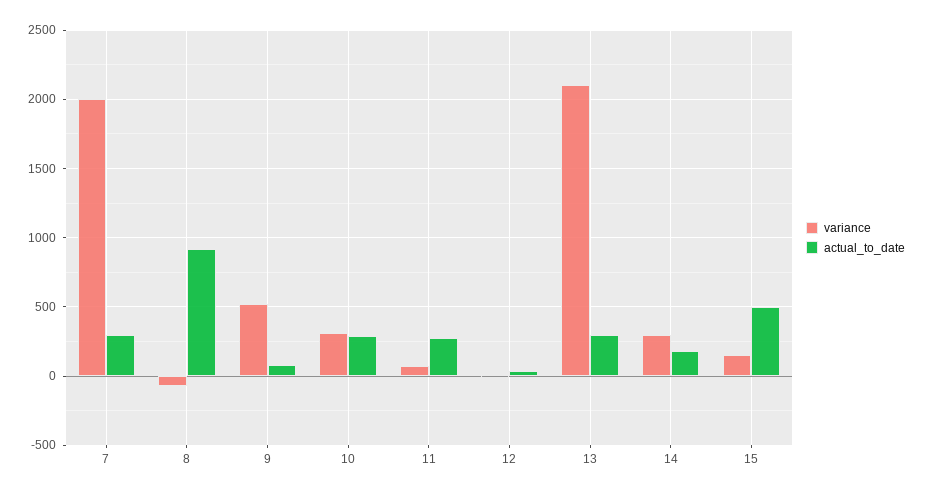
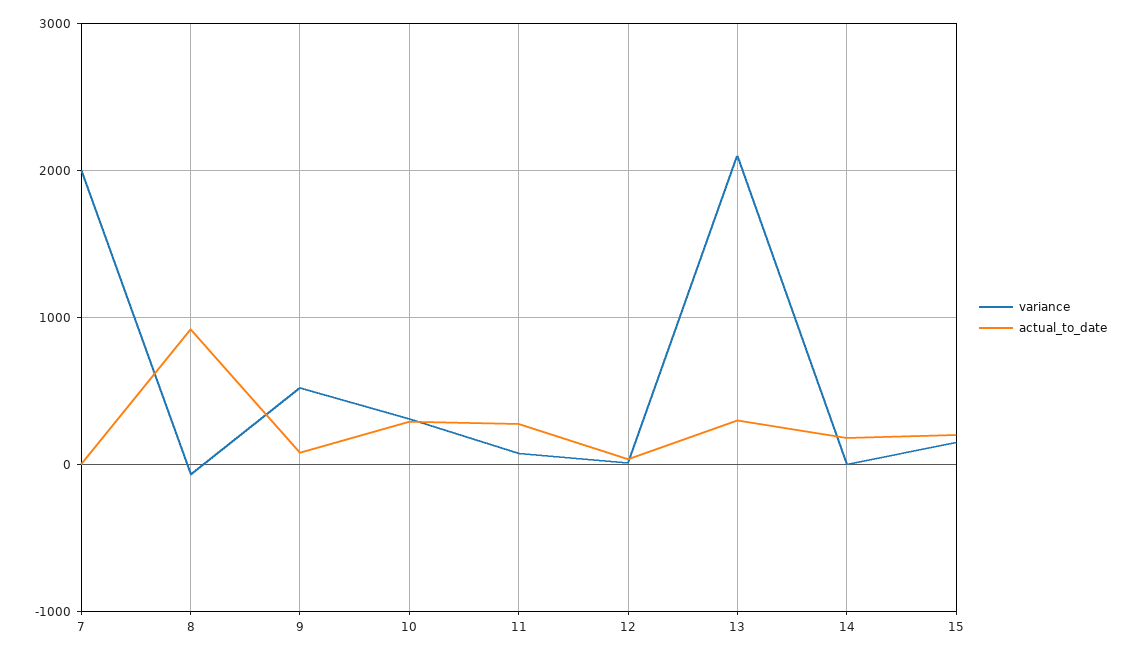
actual_to_date, 7: 300 -> 0
variance, 14: 300 -> 0
actual_to_date, 15: 500 -> 200

